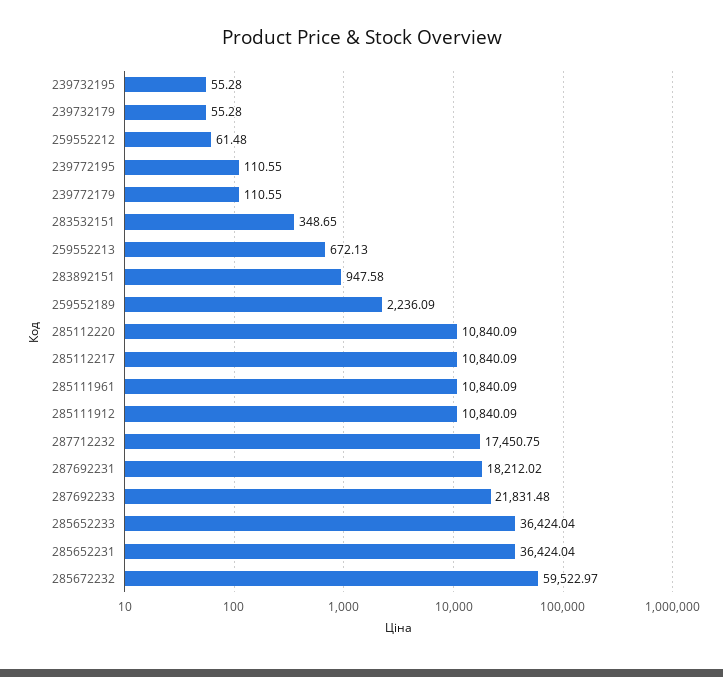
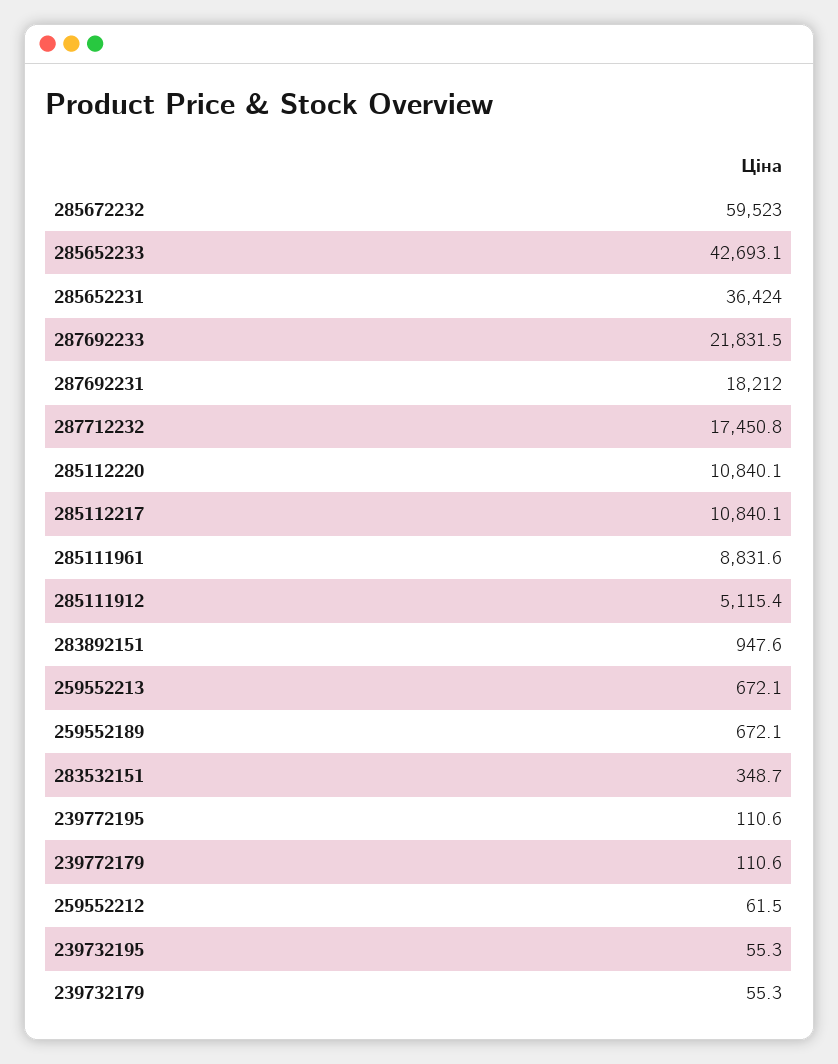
259552189: 2236.09 -> 672.1
285111961: 10840.09 -> 8831.6
285111912: 10840.09 -> 5115.4
285652233: 36424.04 -> 42693.1

